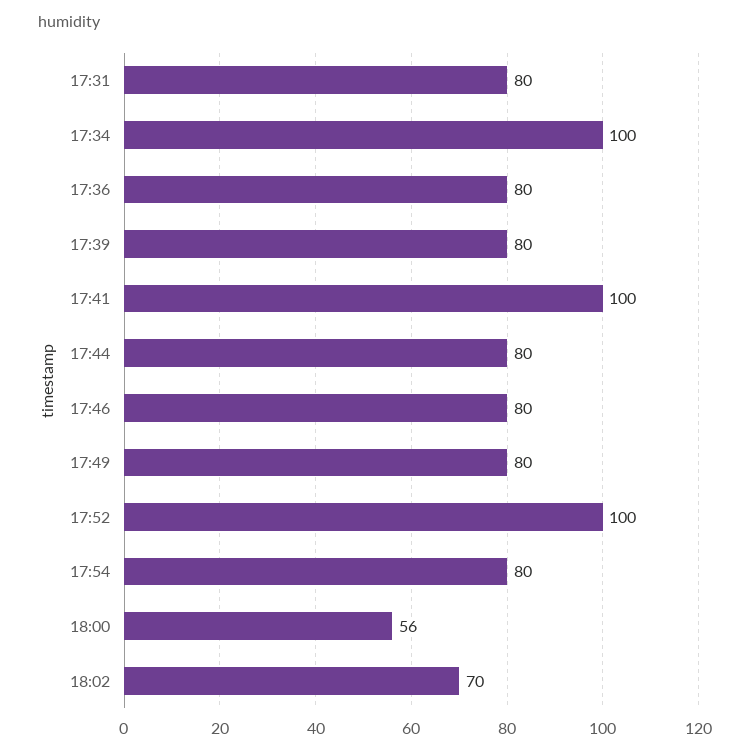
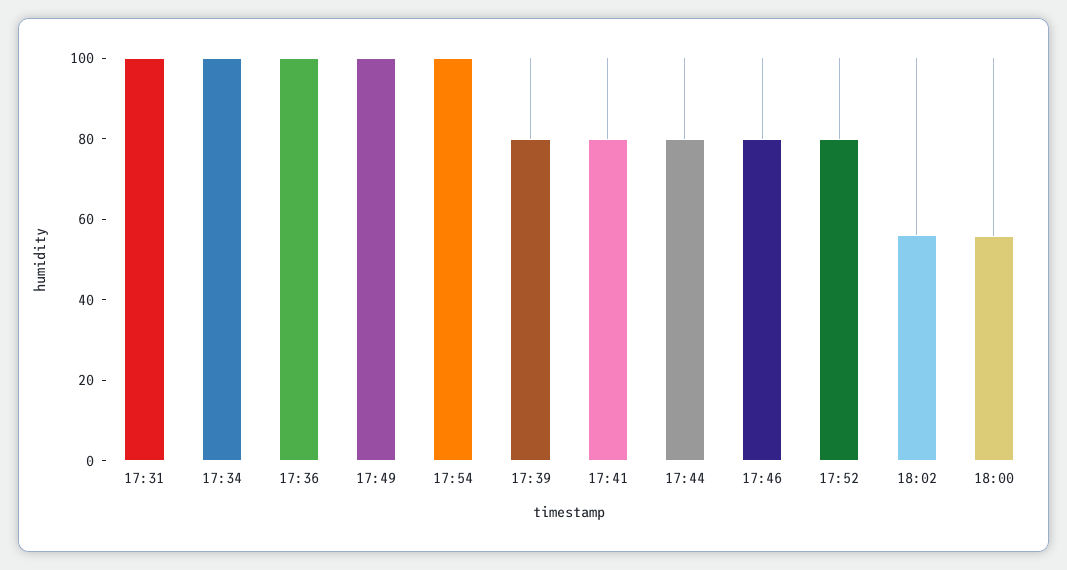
17:31: 80 -> 100
17:36: 80 -> 100
17:41: 100 -> 80
17:49: 80 -> 100
17:52: 100 -> 80
17:54: 80 -> 100
18:02: 70 -> 55

